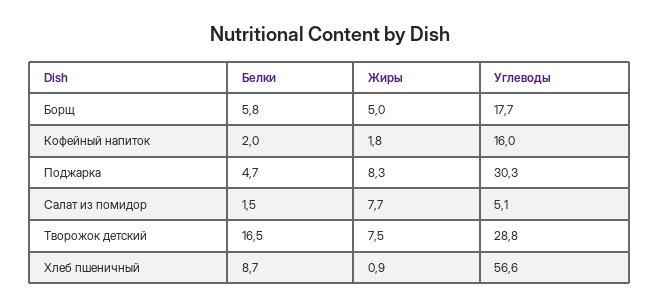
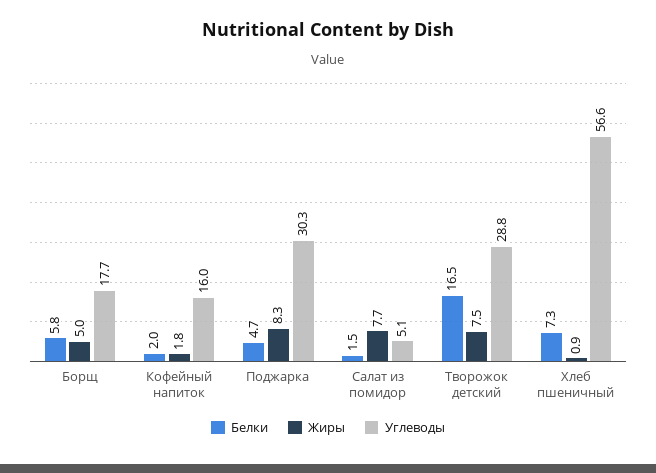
Белки, Хлеб пшеничный: 8.7 -> 7.3

